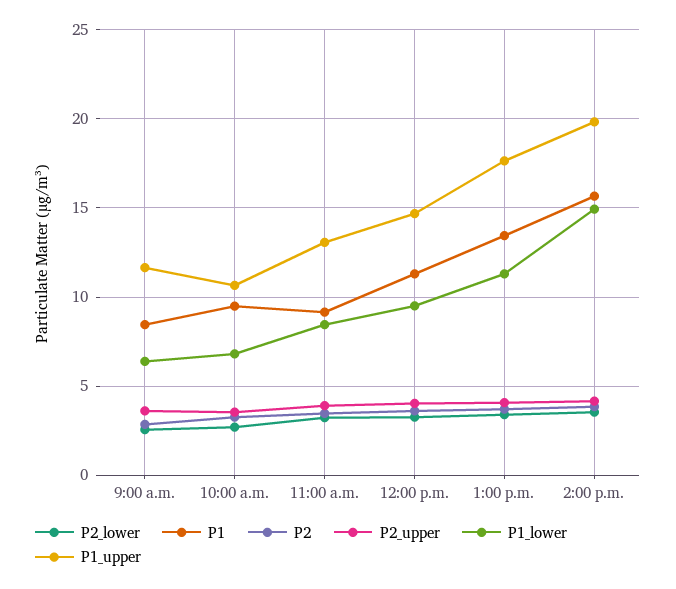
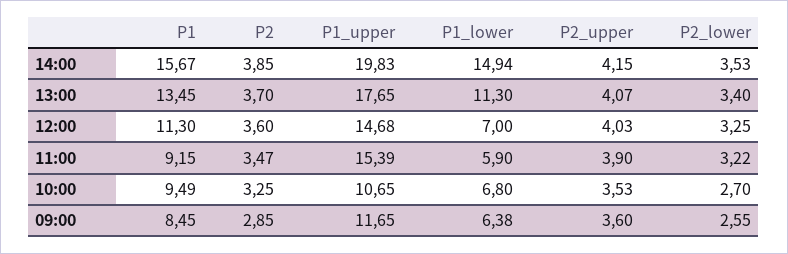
P1_lower, 11:00 a.m.: 8.5 -> 5.9
P1_upper, 11:00 a.m.: 13 -> 15.39
P1_lower, 12:00 p.m.: 9.5 -> 7

